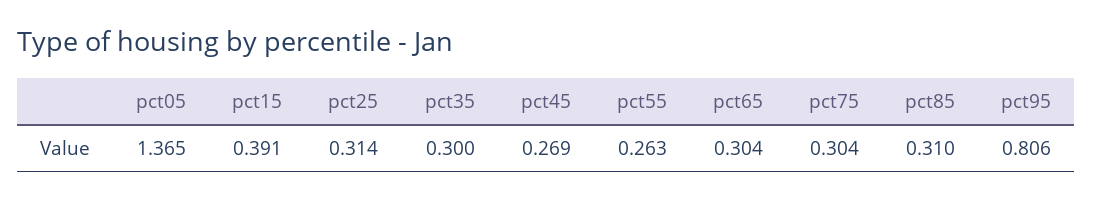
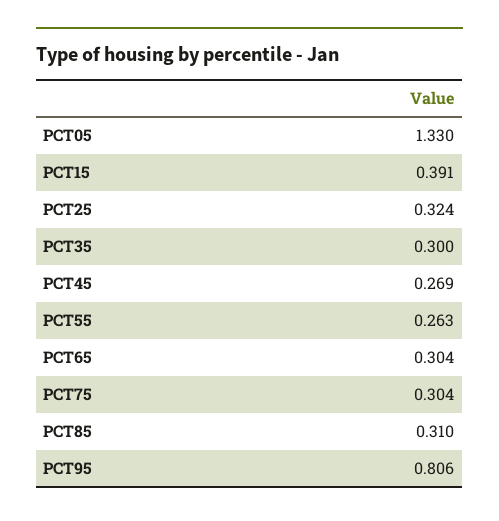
pct05: 1.365 -> 1.33
pct25: 0.314 -> 0.324

